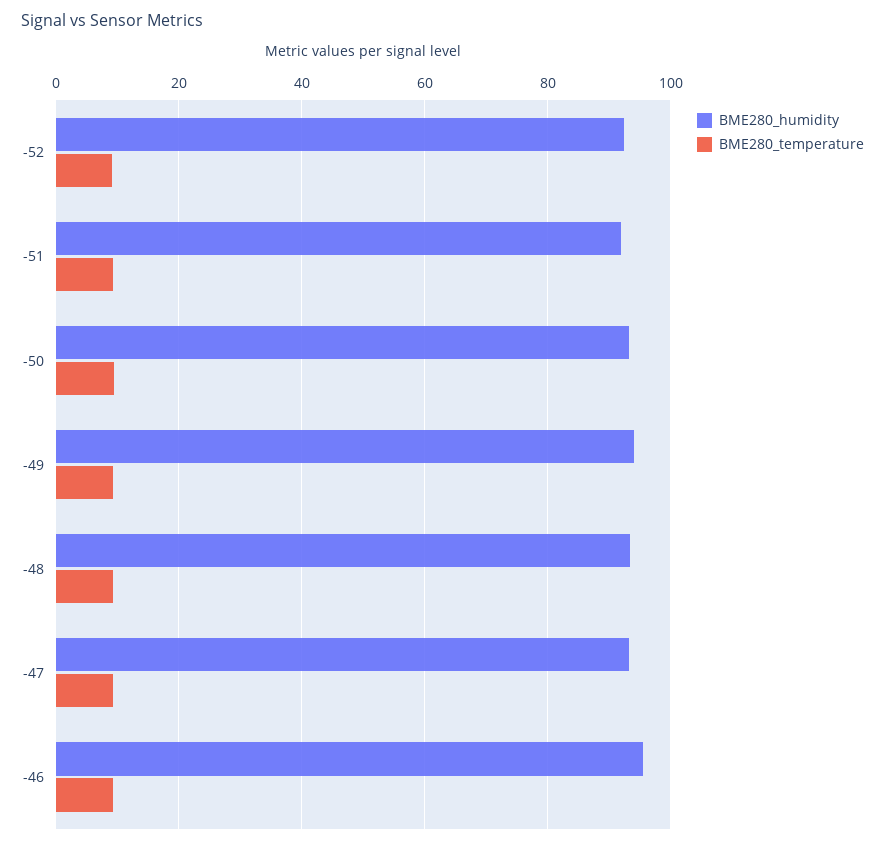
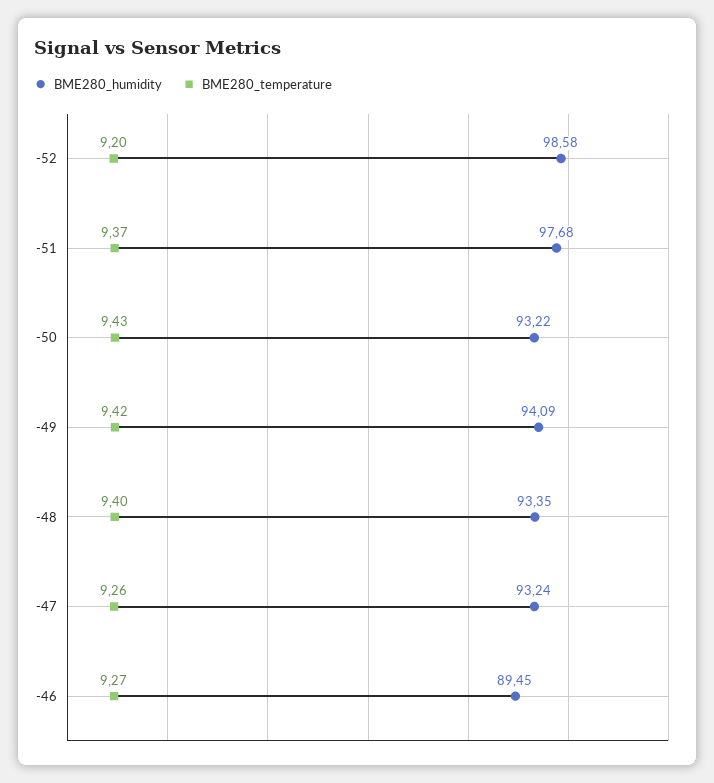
BME280_humidity, -52: 92 -> 98.58
BME280_humidity, -51: 92 -> 97.68
BME280_humidity, -46: 96 -> 89.45

